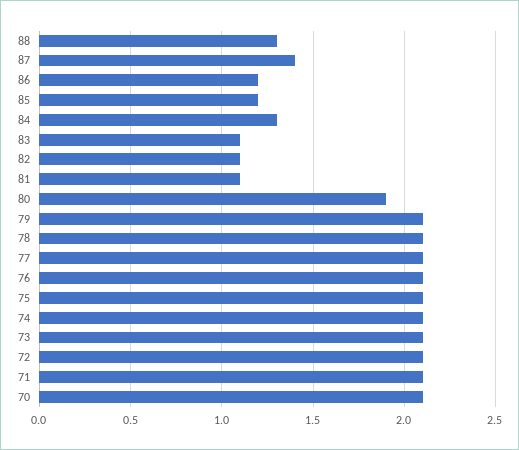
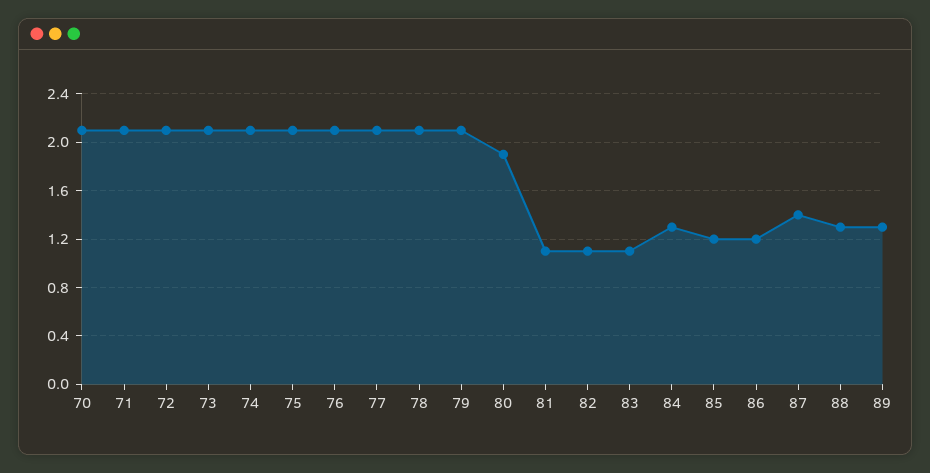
89: none -> 1.3

